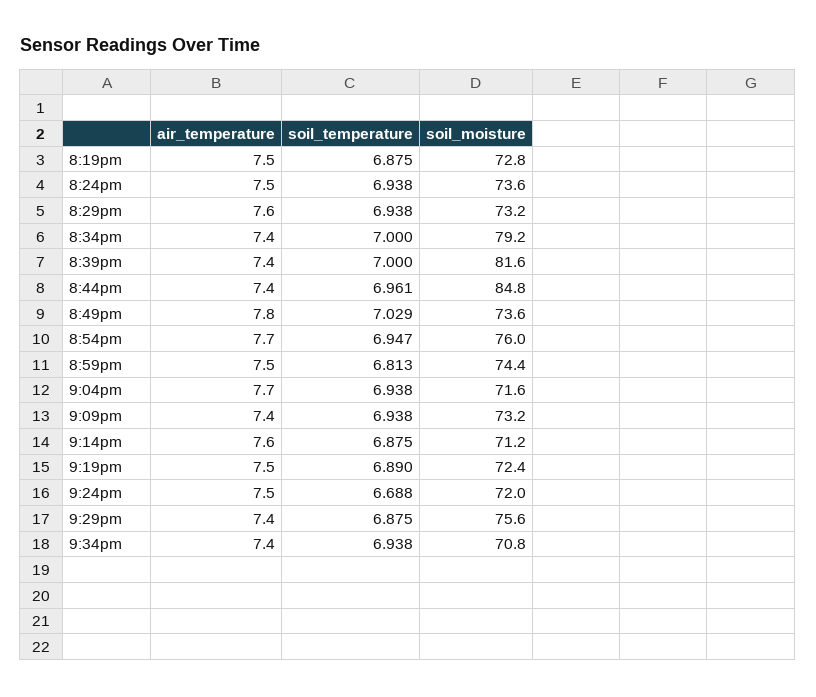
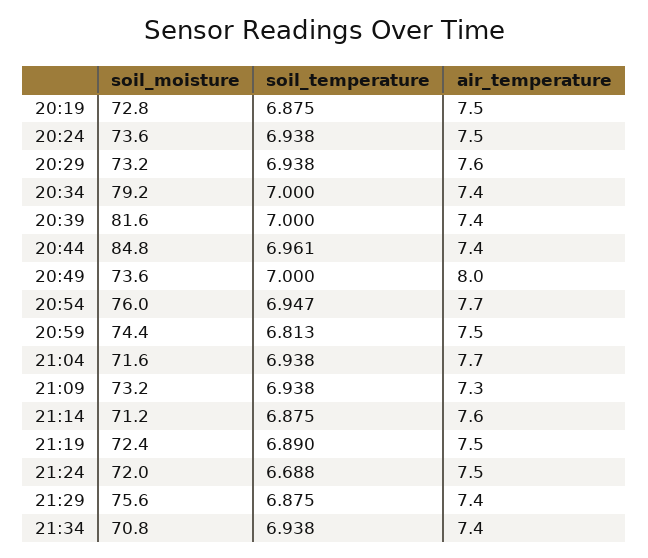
air_temperature, 8:49pm: 7.8 -> 8
soil_temperature, 8:49pm: 7.029 -> 7
air_temperature, 9:09pm: 7.4 -> 7.3

